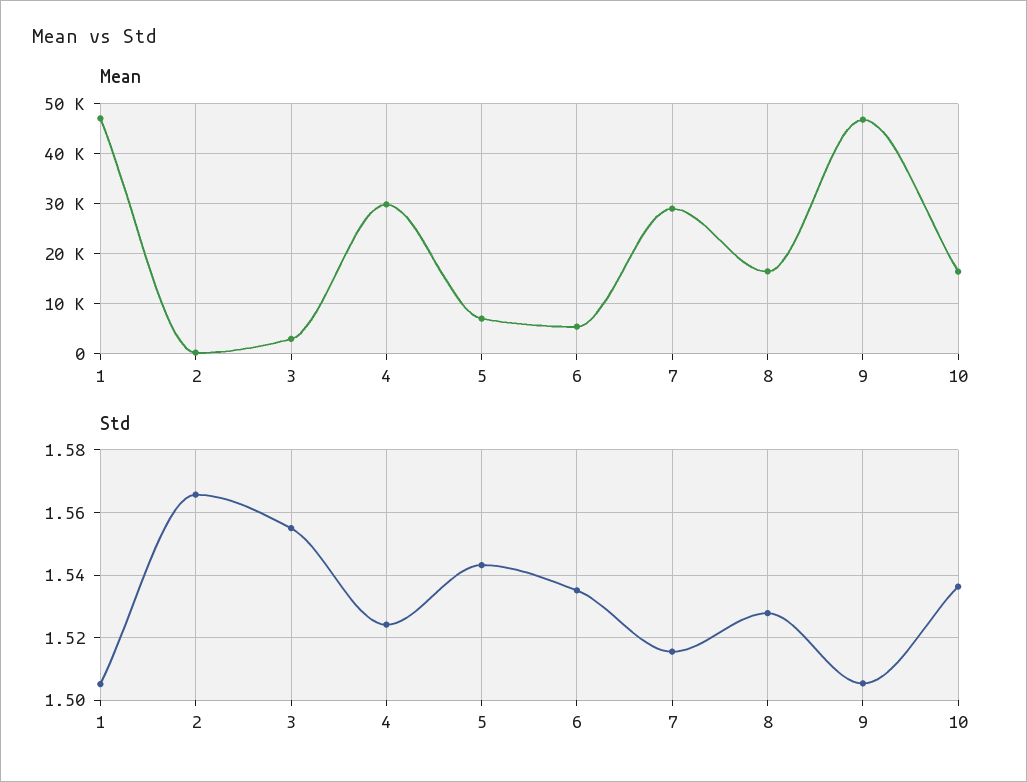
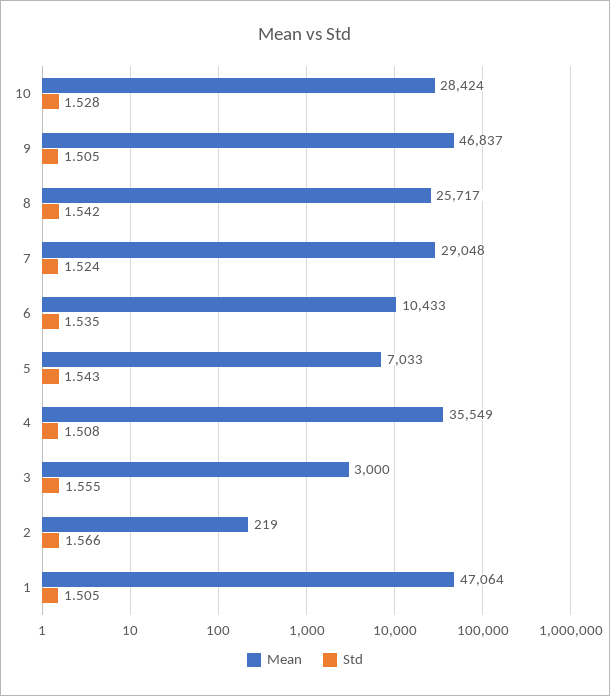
Mean, 4: 30000 -> 35549
Mean, 6: 6000 -> 10433
Mean, 8: 16000 -> 25717
Mean, 10: 16000 -> 28424
Std, 4: 1.524 -> 1.508
Std, 7: 1.516 -> 1.524
Std, 8: 1.528 -> 1.542
Std, 10: 1.536 -> 1.528

